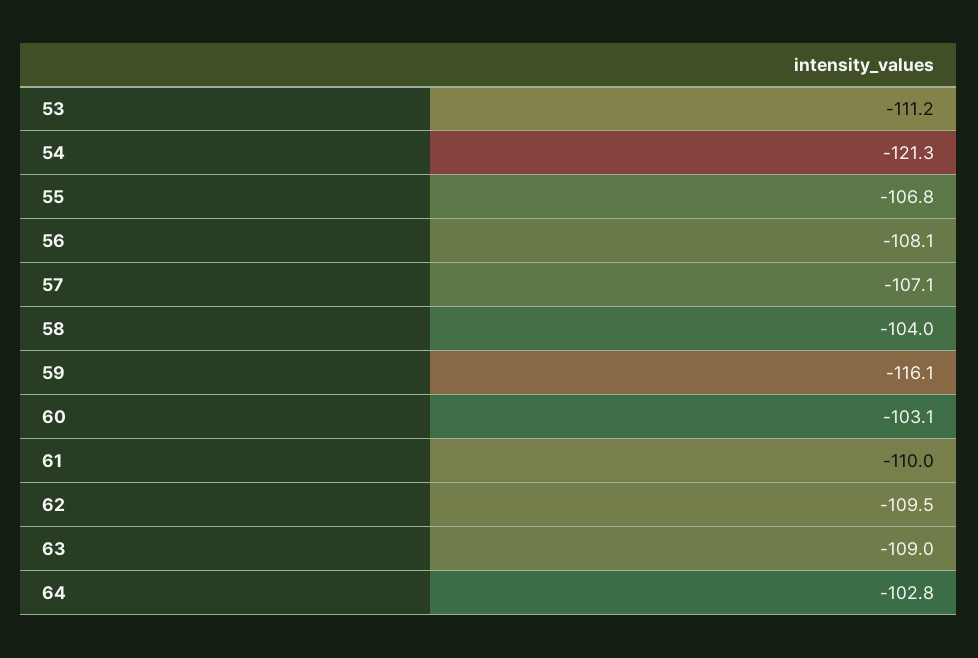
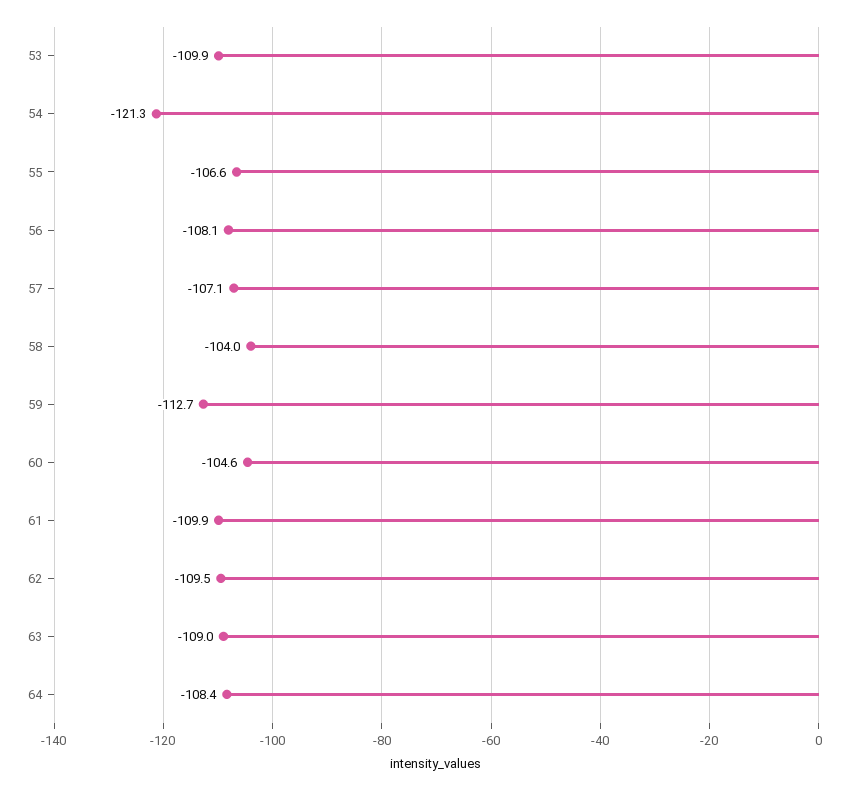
53: -111.2 -> -109.9
55: -106.8 -> -106.6
59: -116.1 -> -112.7
60: -103.1 -> -104.6
61: -110 -> -109.9
64: -102.8 -> -108.4

